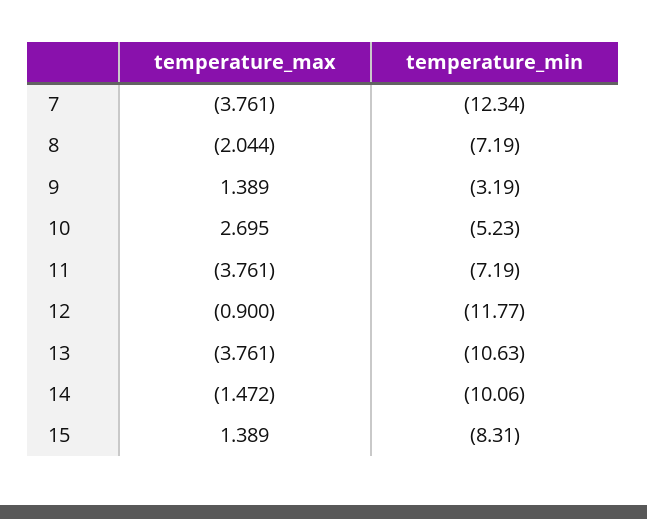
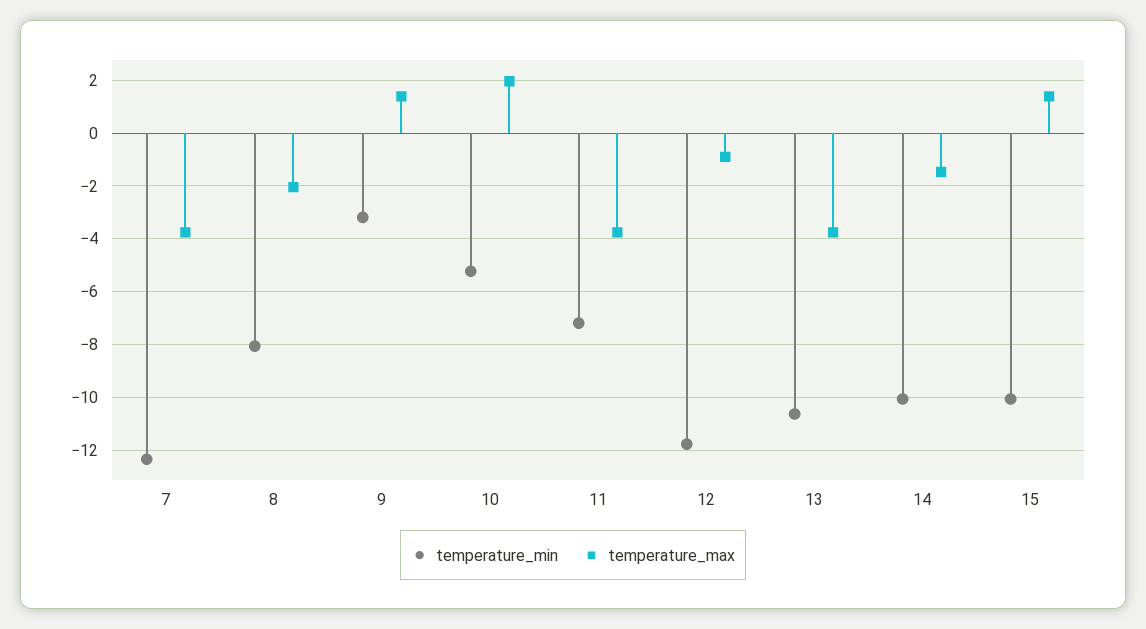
temperature_min, 8: -7.19 -> -8
temperature_max, 10: 2.695 -> 2
temperature_min, 15: -8.31 -> -10

